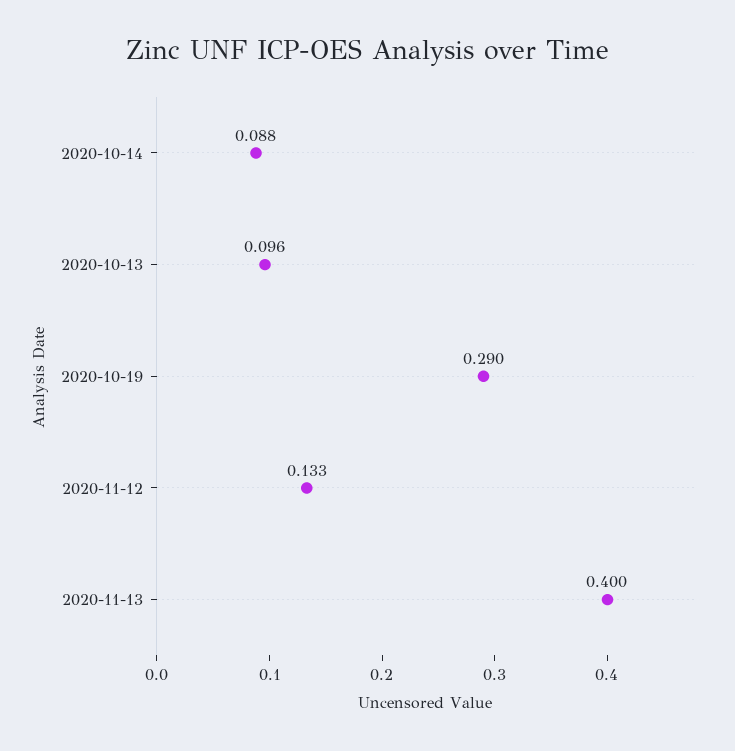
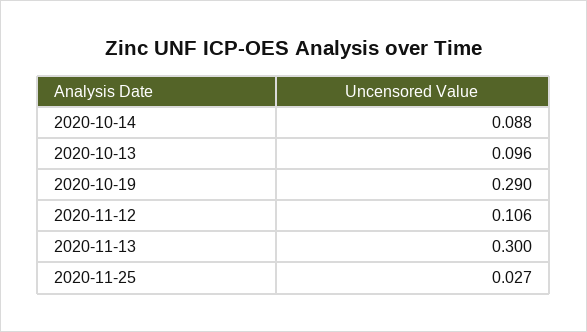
2020-11-12: 0.133 -> 0.106
2020-11-13: 0.4 -> 0.3
2020-11-25: none -> 0.027

